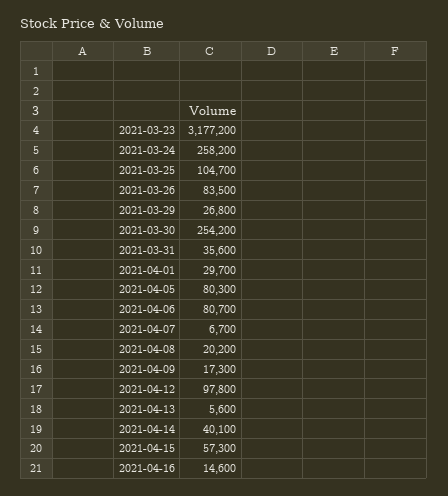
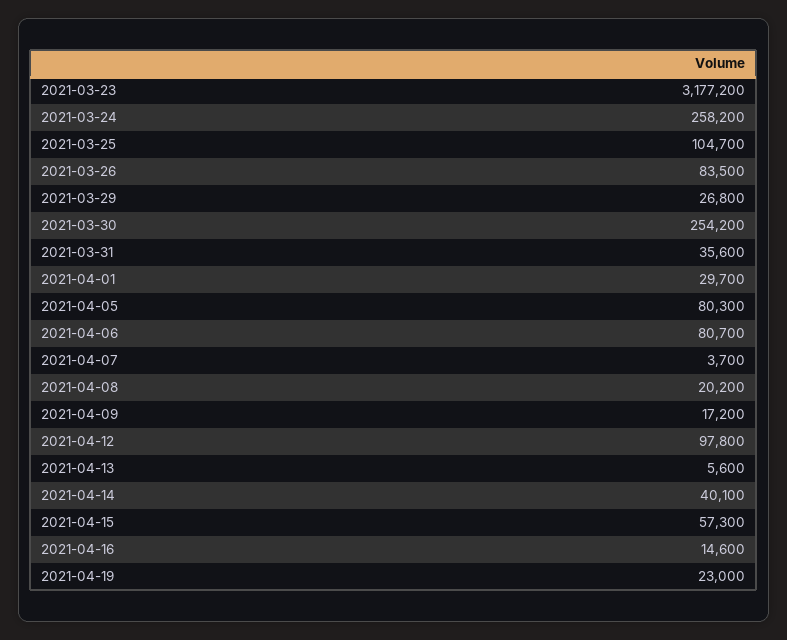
2021-04-07: 6700 -> 3700
2021-04-09: 17300 -> 17200
2021-04-19: none -> 23000

